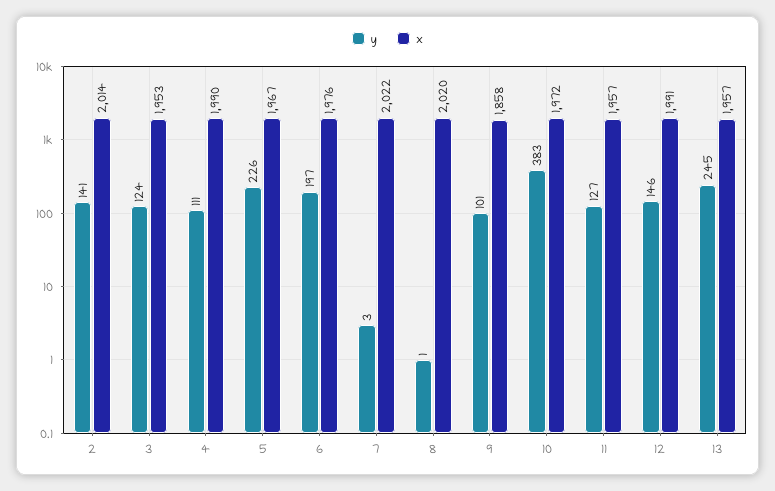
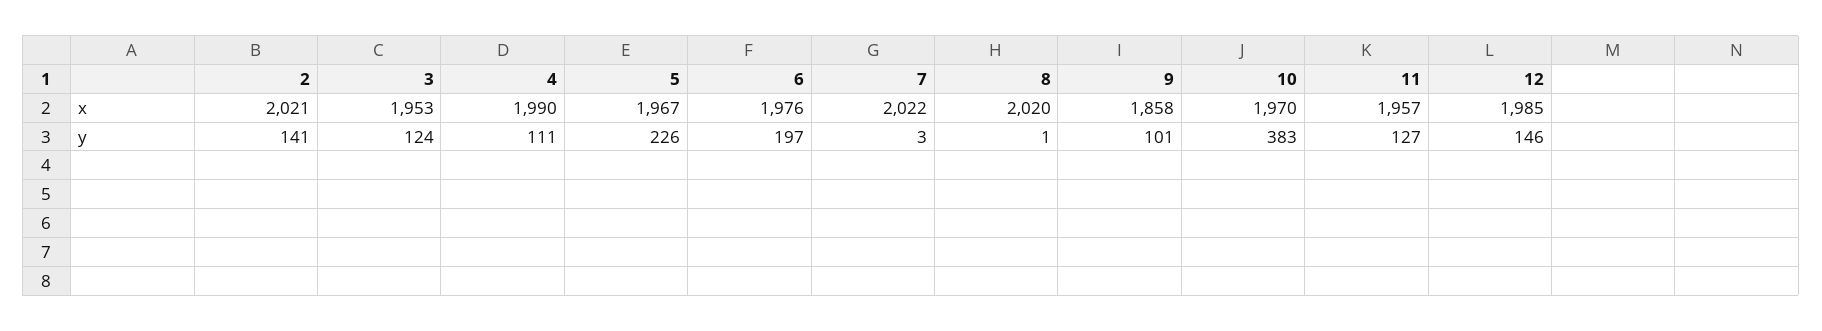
x, 2: 2014 -> 2021
x, 10: 1972 -> 1970
x, 12: 1991 -> 1985
y, 13: 245 -> none
x, 13: 1957 -> none

